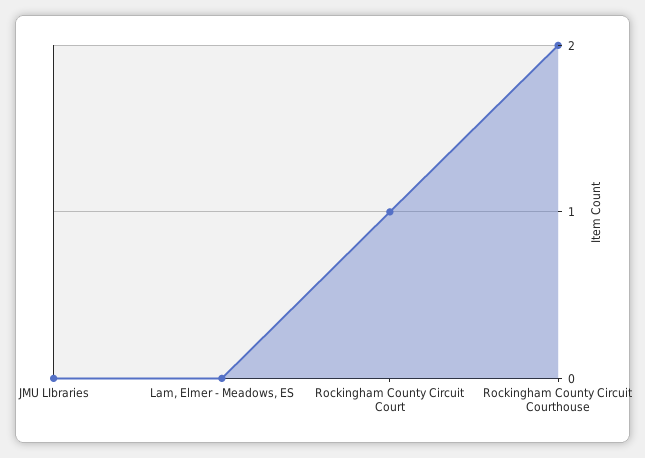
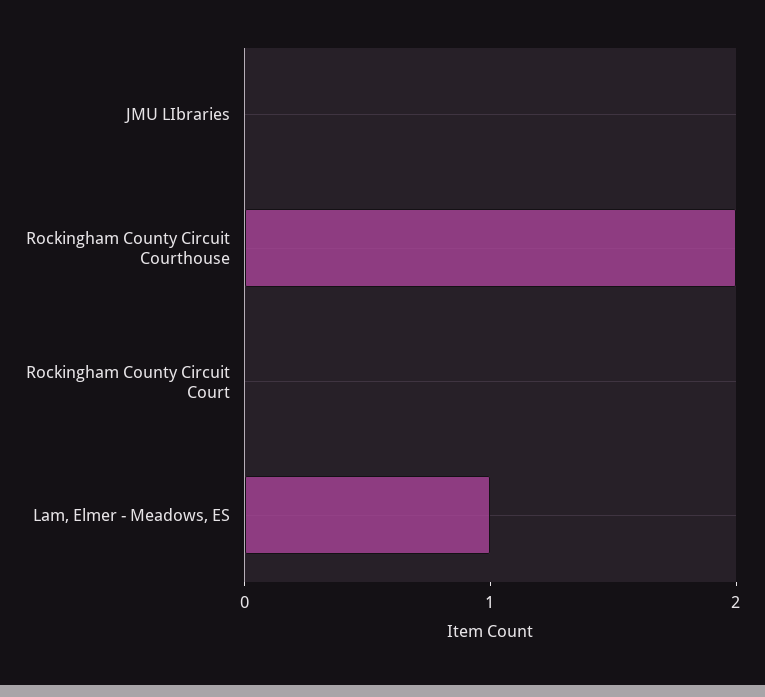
Lam, Elmer - Meadows, ES: 0 -> 1
Rockingham County Circuit Court: 1 -> 0

